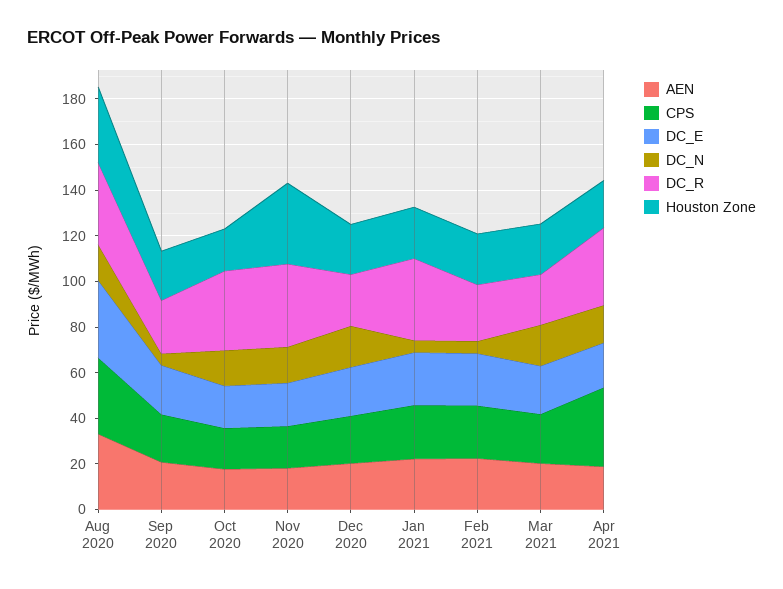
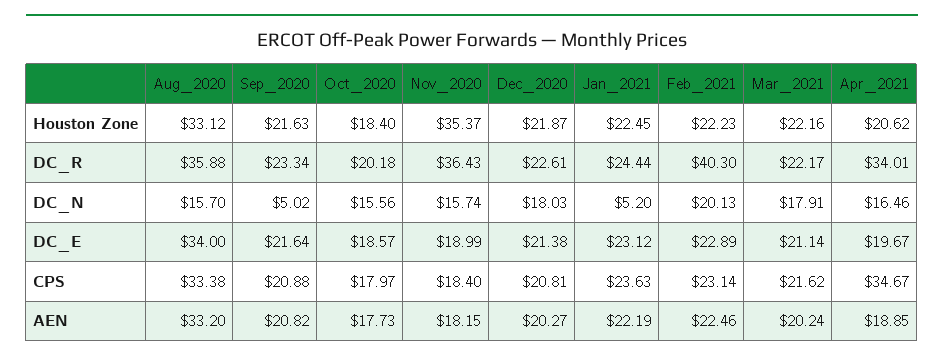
DC_R, Oct 2020: 35 -> 20.18
DC_R, Jan 2021: 35 -> 24.44
DC_N, Feb 2021: 5 -> 20.13
DC_R, Feb 2021: 25 -> 40.3

